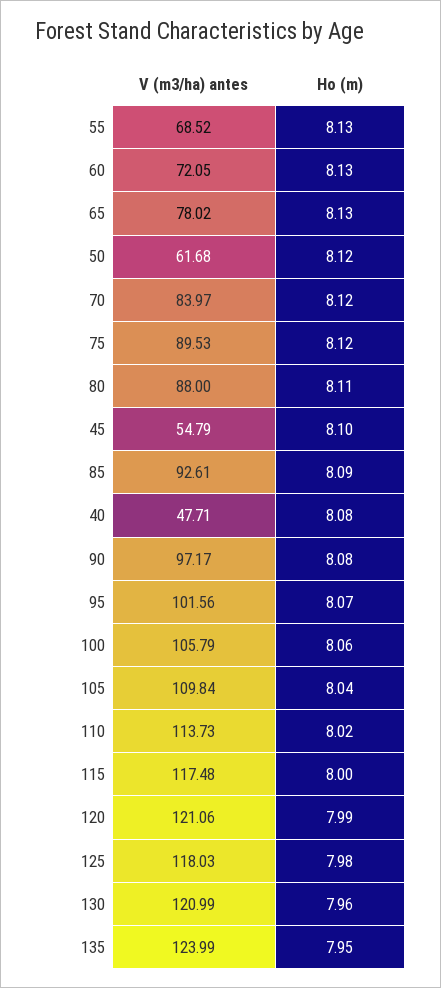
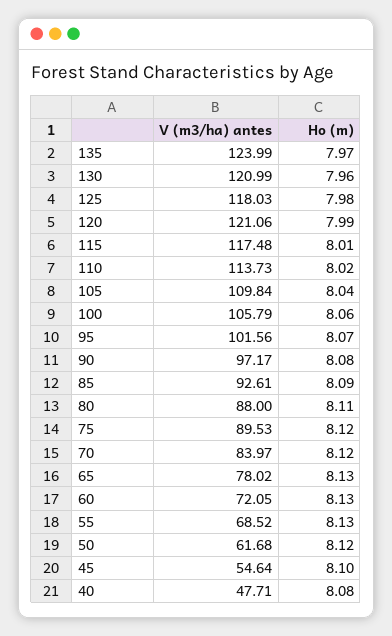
V (m3/ha) antes, 45: 54.79 -> 54.64
Ho (m), 115: 8 -> 8.01
Ho (m), 135: 7.95 -> 7.97

